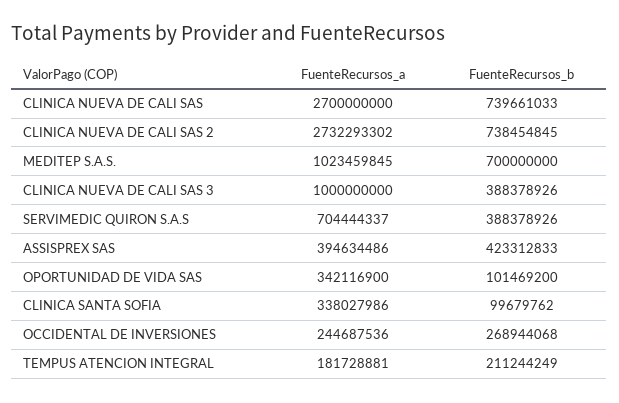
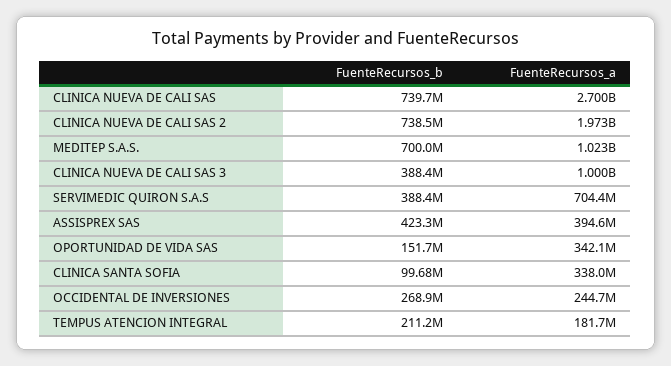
FuenteRecursos_a, CLINICA NUEVA DE CALI SAS 2: 2732293302 -> 1973000000
FuenteRecursos_b, OPORTUNIDAD DE VIDA SAS: 101469200 -> 151700000

